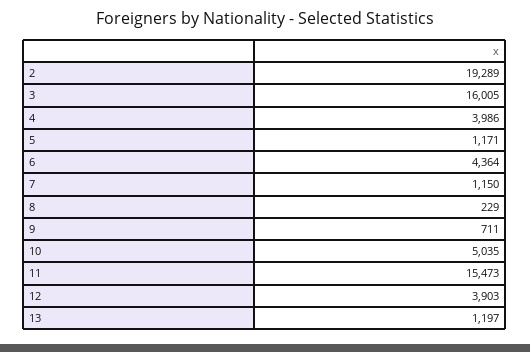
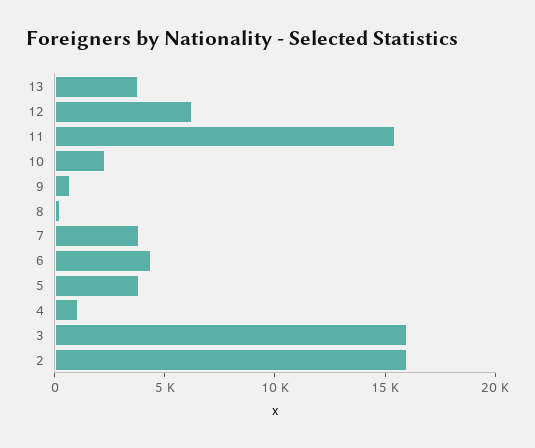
2: 19289 -> 16000
4: 3986 -> 1000
5: 1171 -> 4000
7: 1150 -> 4000
10: 5035 -> 2000
12: 3903 -> 6000
13: 1197 -> 4000

